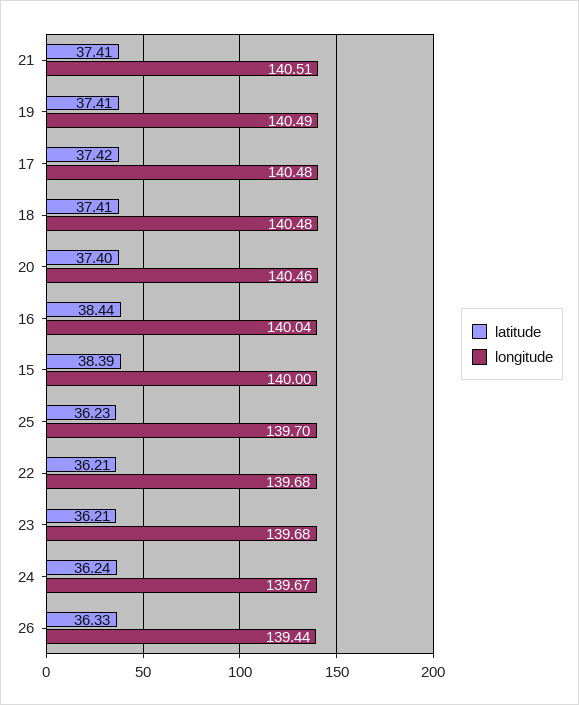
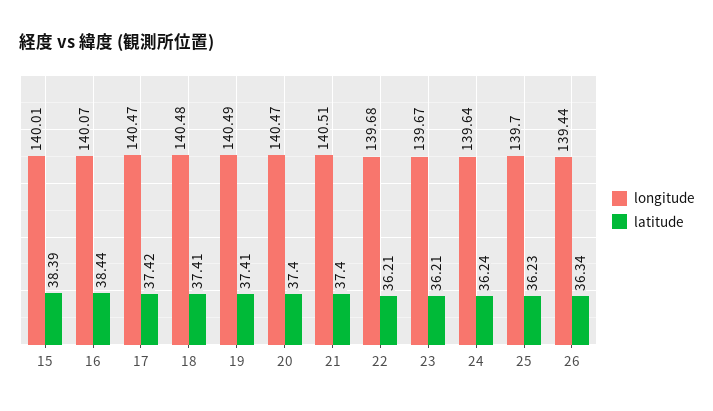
latitude, 21: 37.41 -> 37.4
longitude, 17: 140.48 -> 140.47
longitude, 20: 140.46 -> 140.47
longitude, 16: 140.04 -> 140.07
longitude, 15: 140 -> 140.01
longitude, 23: 139.68 -> 139.67
longitude, 24: 139.67 -> 139.64
latitude, 26: 36.33 -> 36.34

